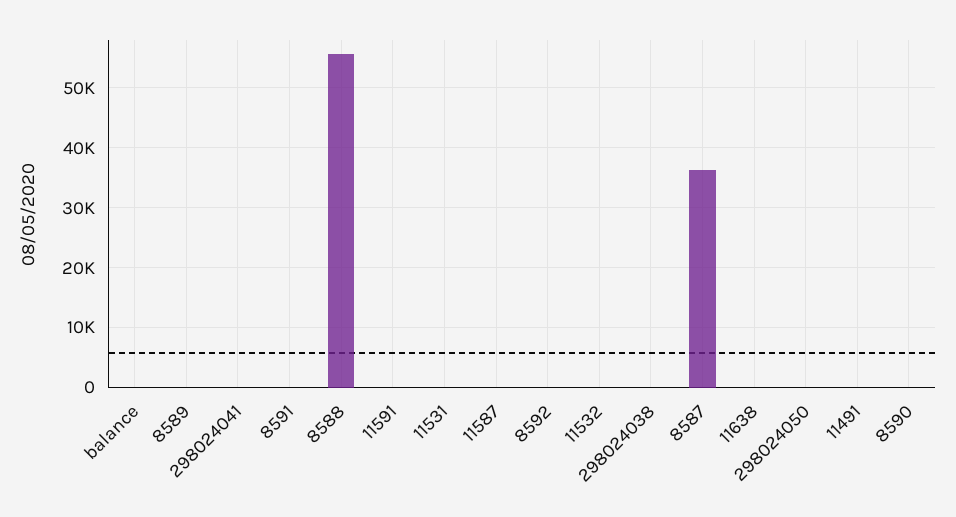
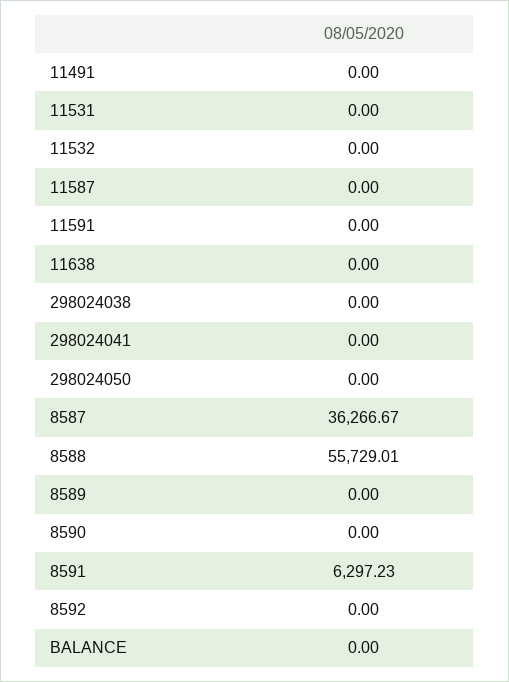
8591: 0 -> 6297.23

